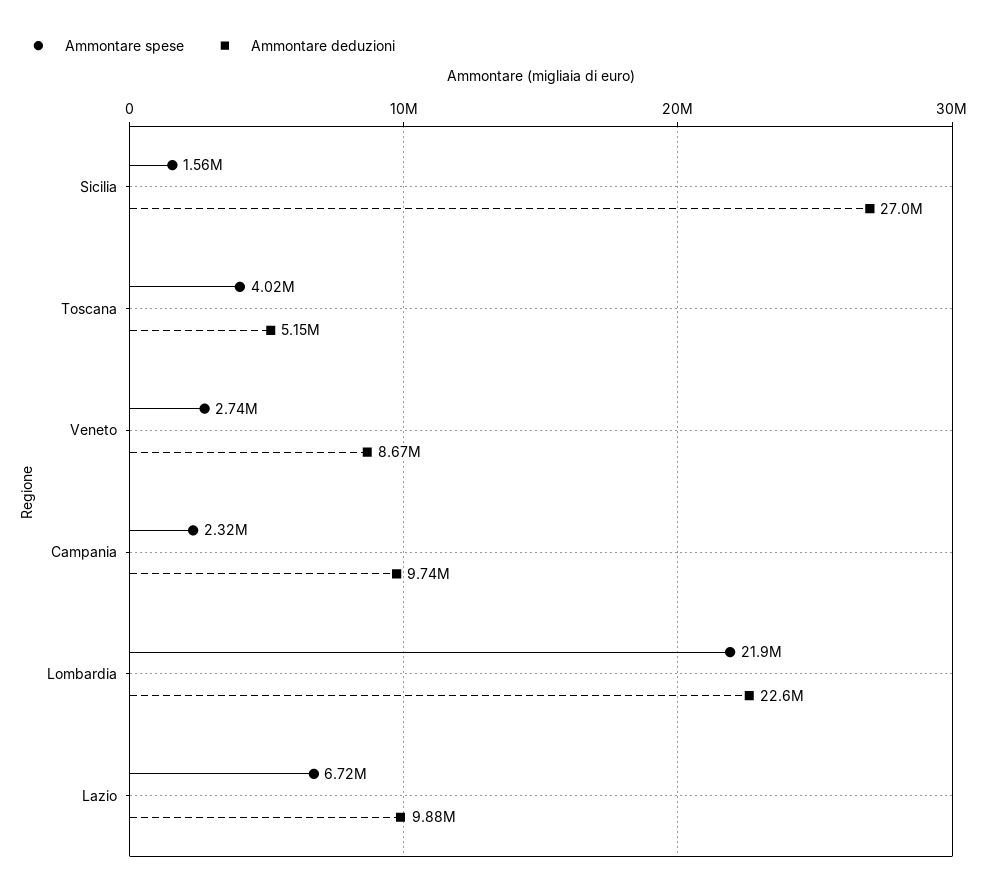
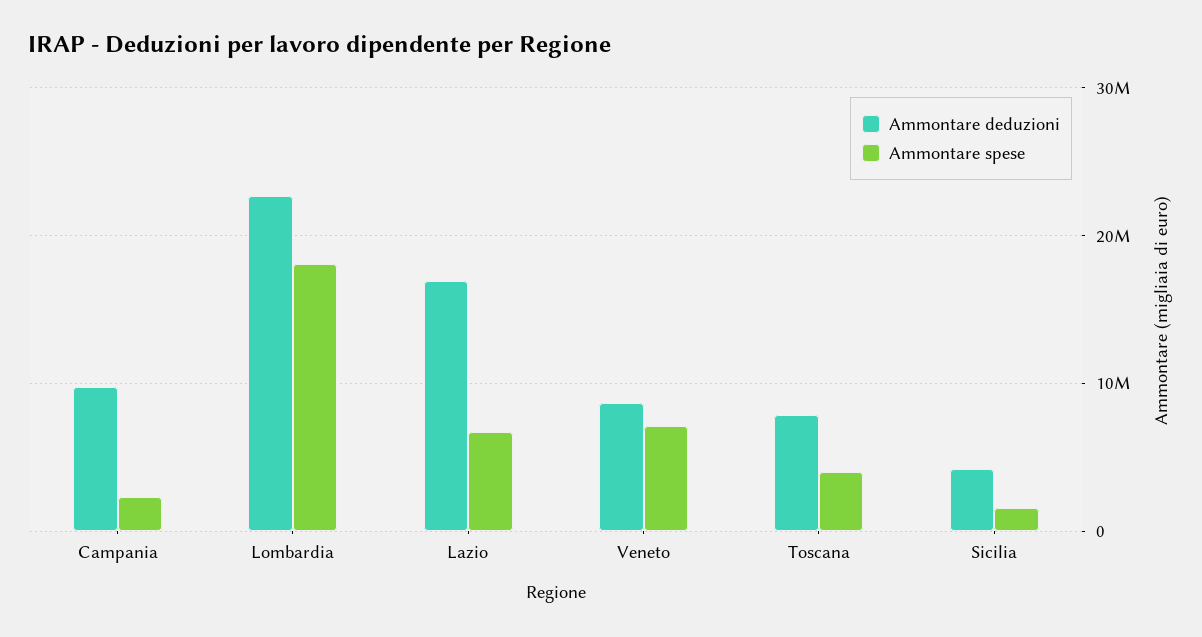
Ammontare deduzioni, Sicilia: 27000000 -> 4000000
Ammontare deduzioni, Toscana: 5150000 -> 8000000
Ammontare spese, Veneto: 2740000 -> 7000000
Ammontare spese, Lombardia: 21900000 -> 18000000
Ammontare deduzioni, Lazio: 9880000 -> 17000000

